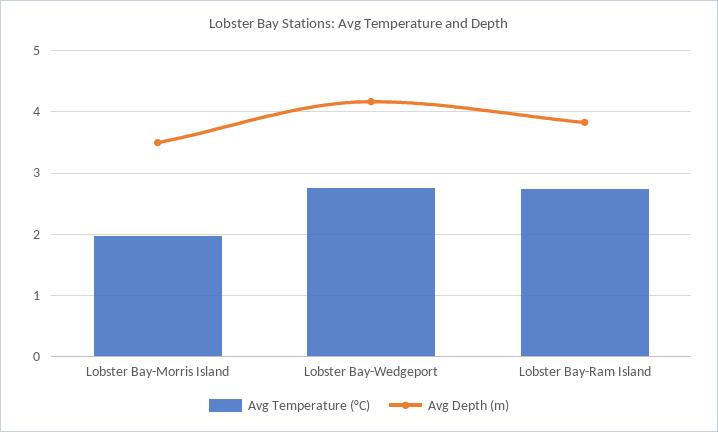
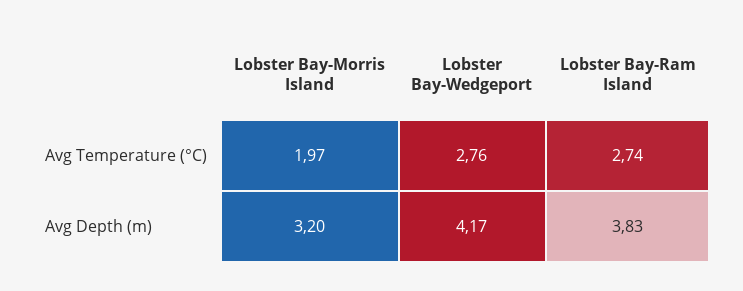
Avg Depth (m), Lobster Bay-Morris Island: 3.5 -> 3.2

